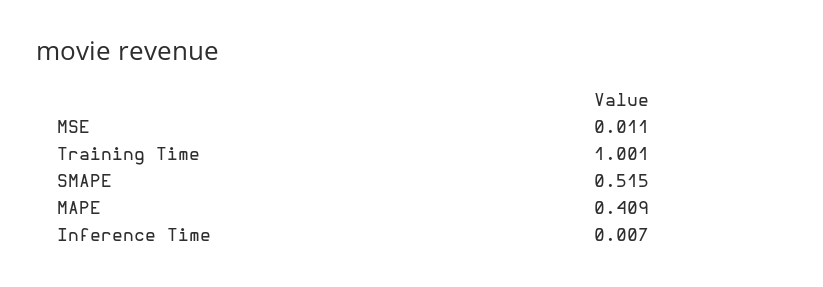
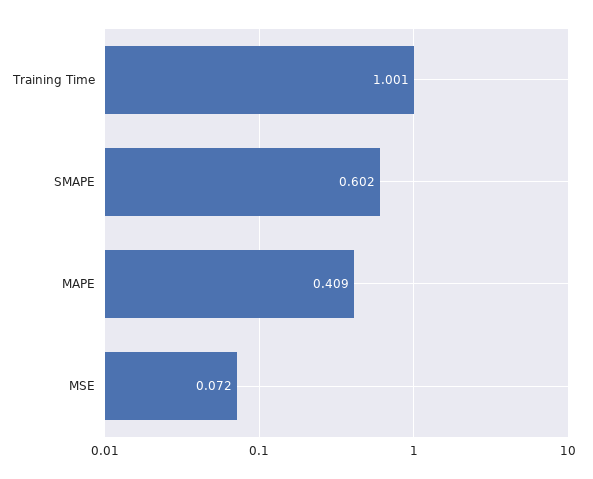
MSE: 0.011 -> 0.072
SMAPE: 0.515 -> 0.602
Inference Time: 0.007 -> none

